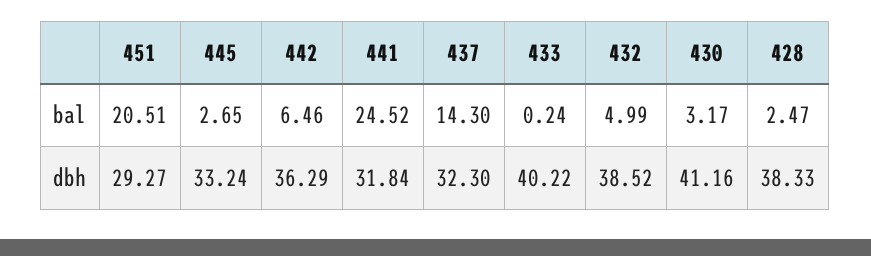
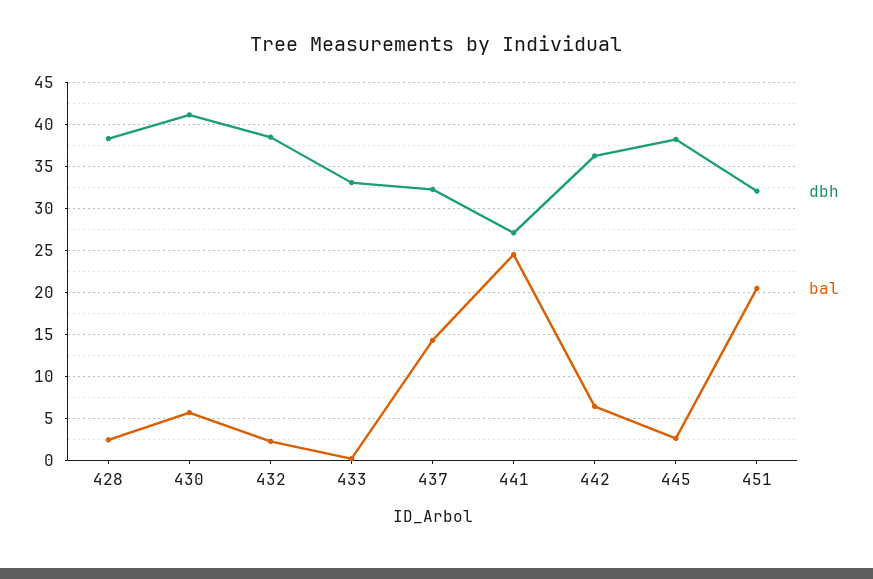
bal, 432: 4.99 -> 2
bal, 430: 3.17 -> 6
dbh, 451: 29.27 -> 32
dbh, 445: 33.24 -> 38
dbh, 441: 31.84 -> 27
dbh, 433: 40.22 -> 33

